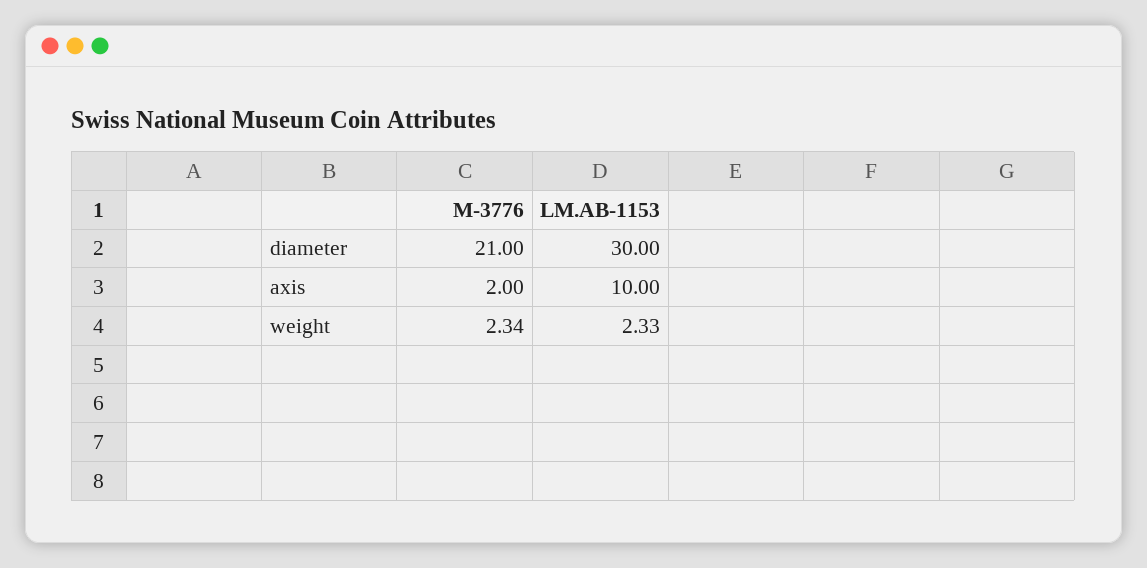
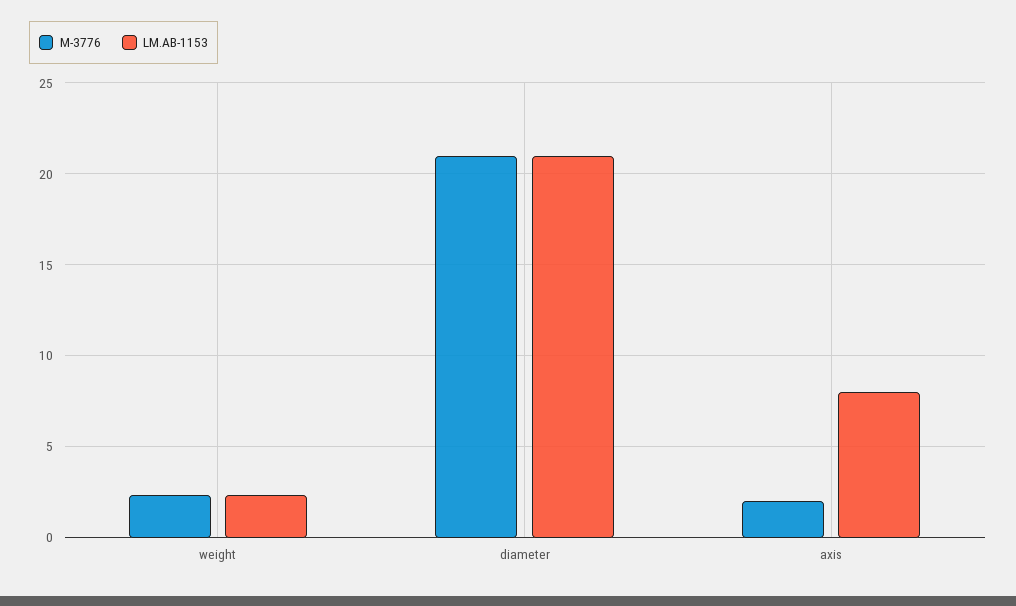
LM.AB-1153, diameter: 30 -> 21
LM.AB-1153, axis: 10 -> 8

